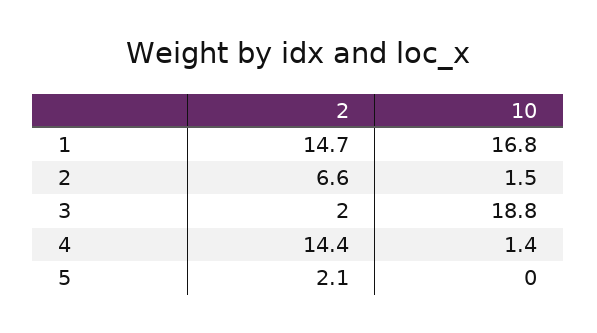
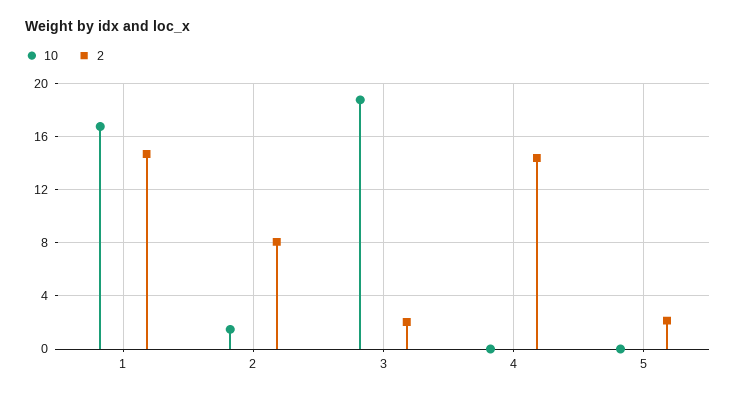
2, 2: 6.6 -> 8
10, 4: 1.4 -> 0

